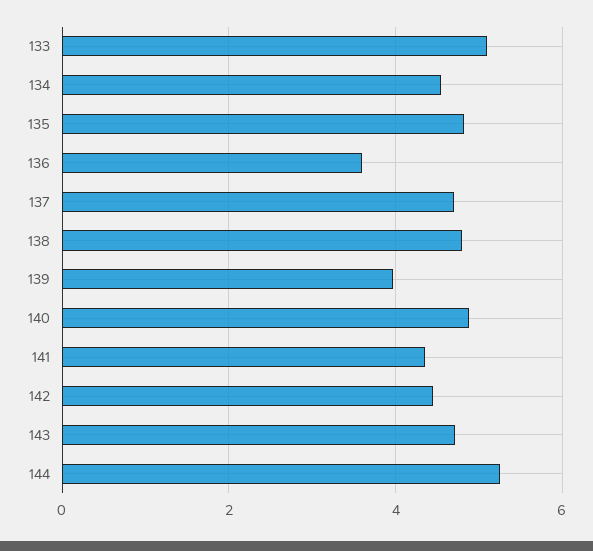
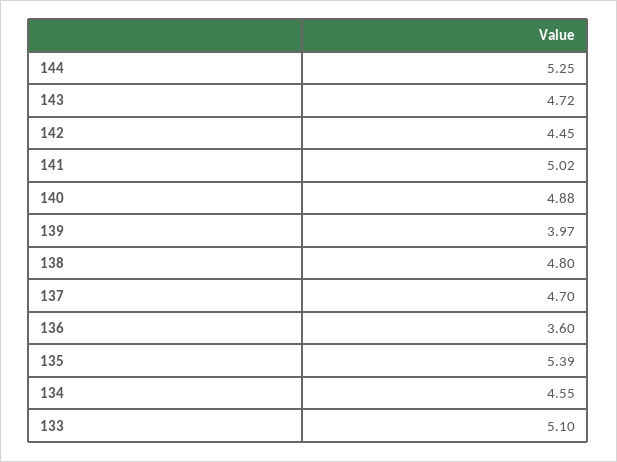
135: 4.8 -> 5.39
141: 4.4 -> 5.02

